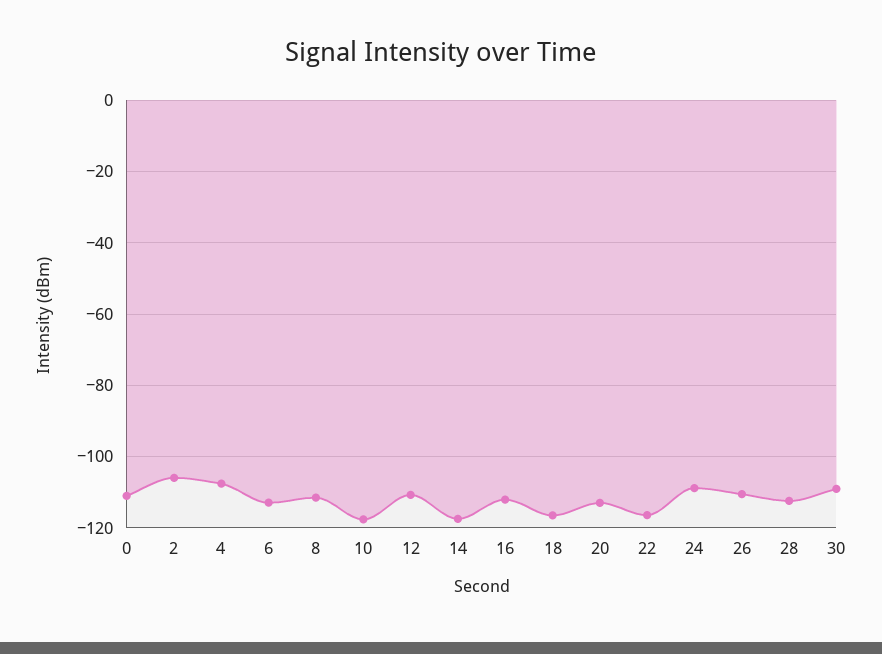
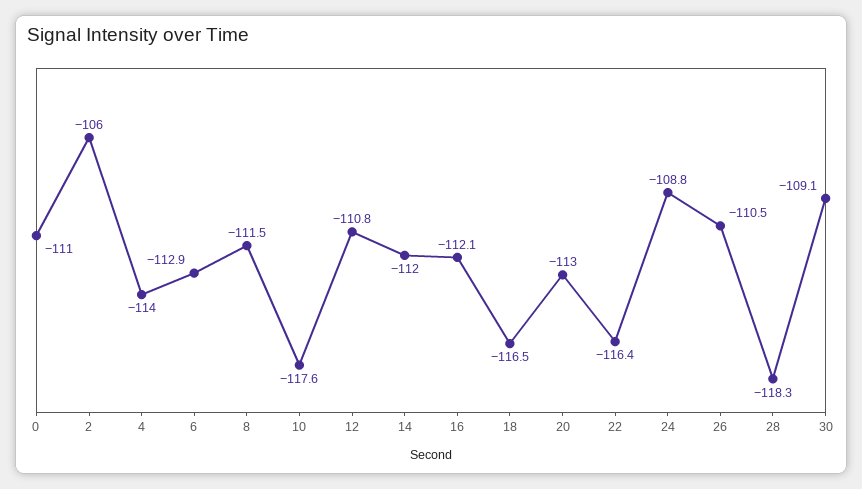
4: -108 -> -114
14: -118 -> -112
28: -112 -> -118.3

